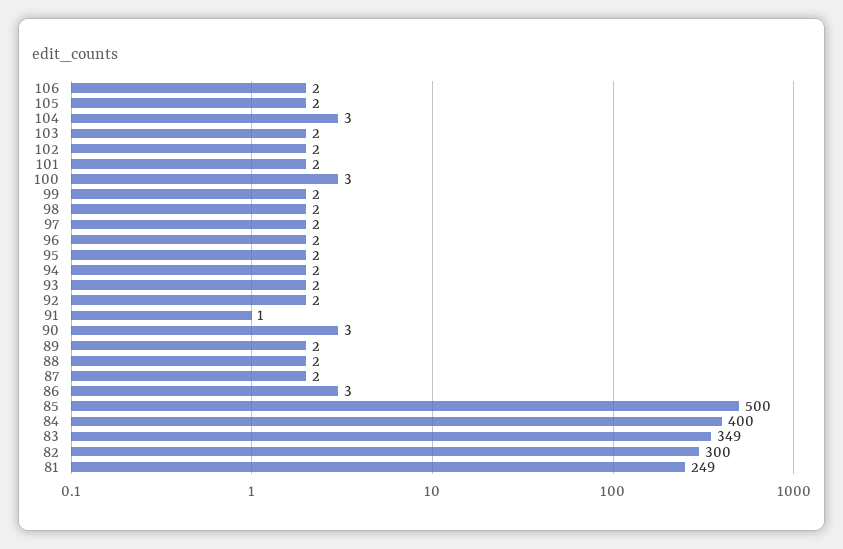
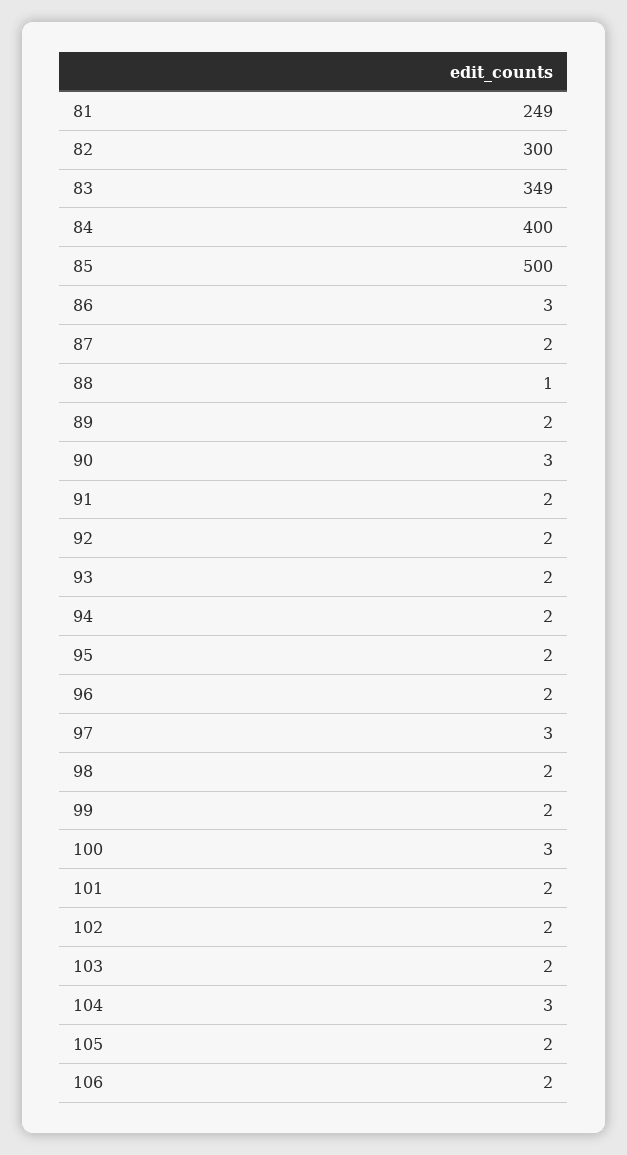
97: 2 -> 3
91: 1 -> 2
88: 2 -> 1

